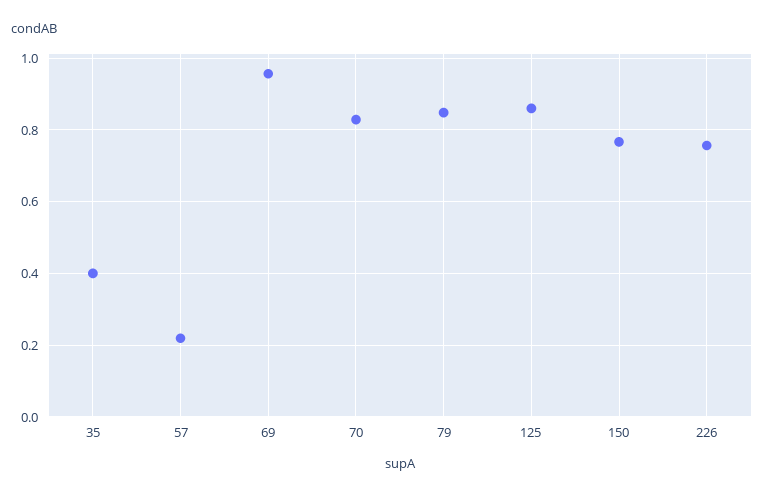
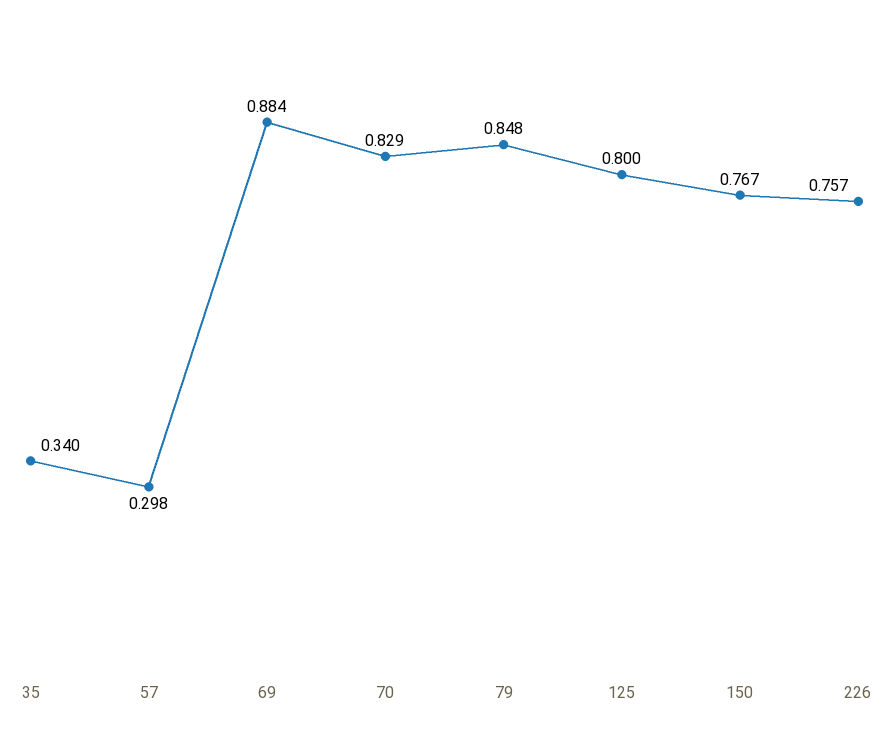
35: 0.4 -> 0.34
57: 0.22 -> 0.298
69: 0.96 -> 0.884
125: 0.86 -> 0.8

